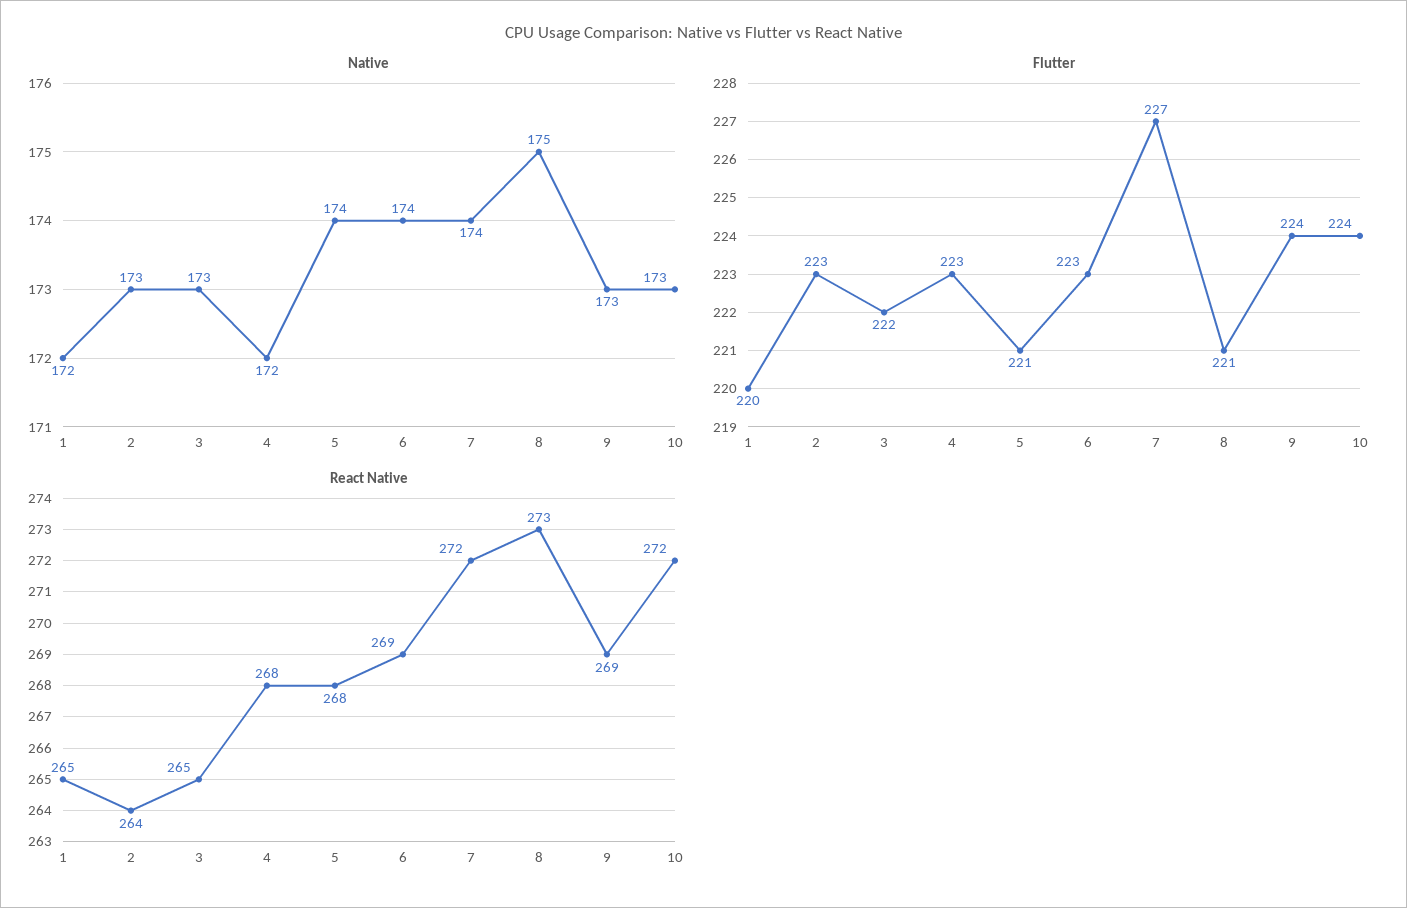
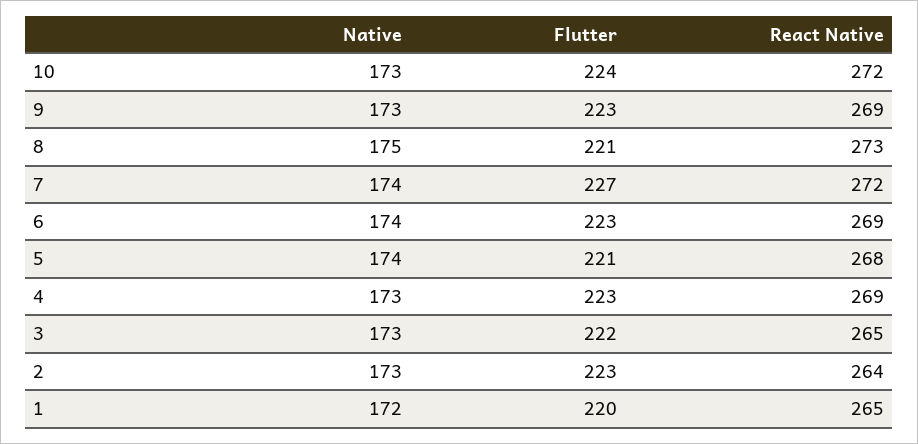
Native, 4: 172 -> 173
Flutter, 9: 224 -> 223
React Native, 4: 268 -> 269

